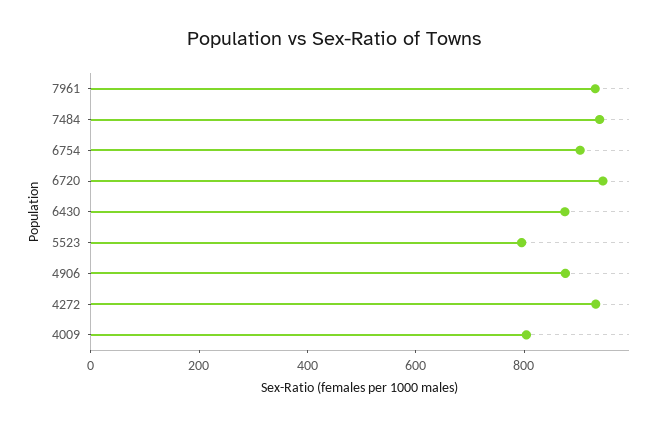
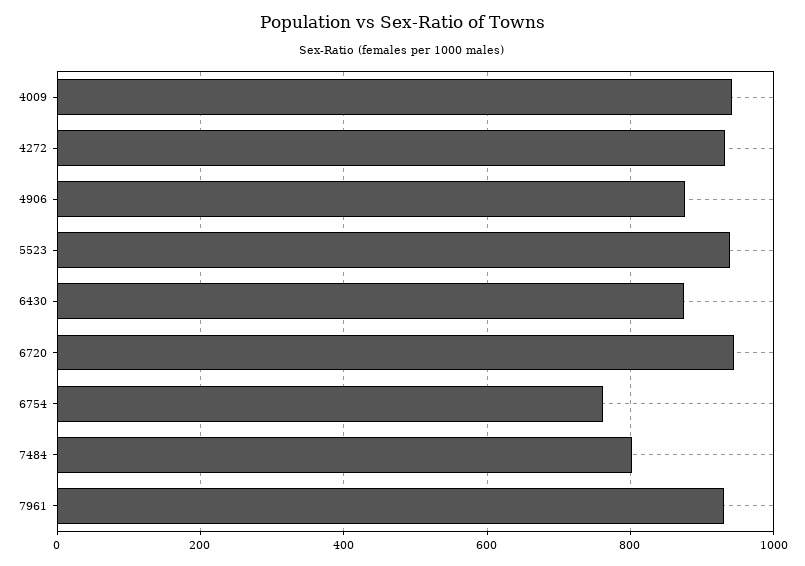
7484: 950 -> 800
6754: 900 -> 760
5523: 800 -> 940
4009: 800 -> 940

